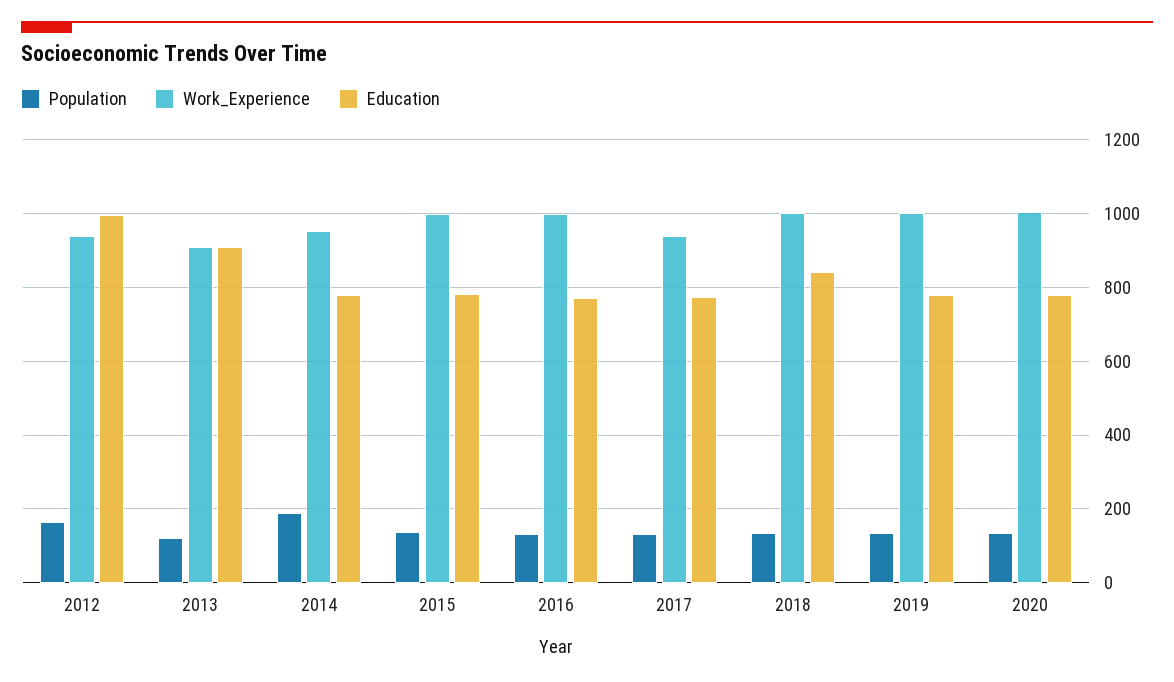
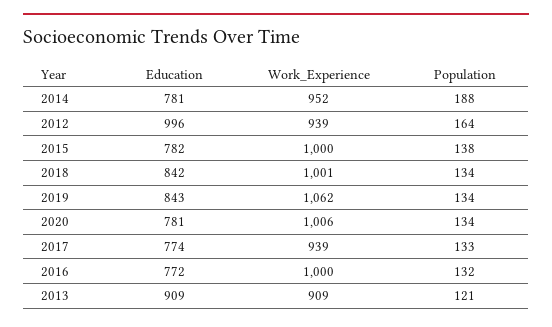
Work_Experience, 2019: 1000 -> 1062
Education, 2019: 780 -> 843

